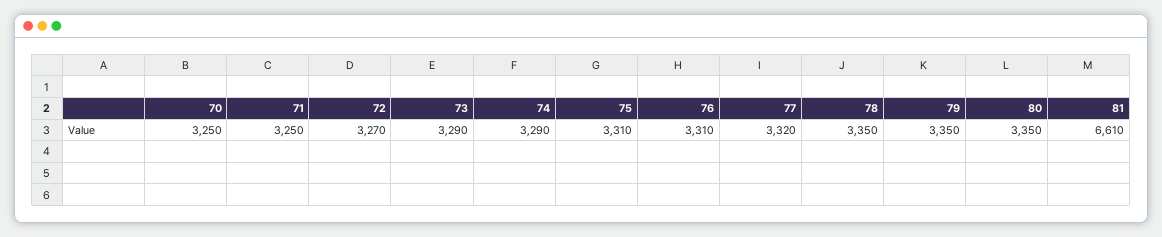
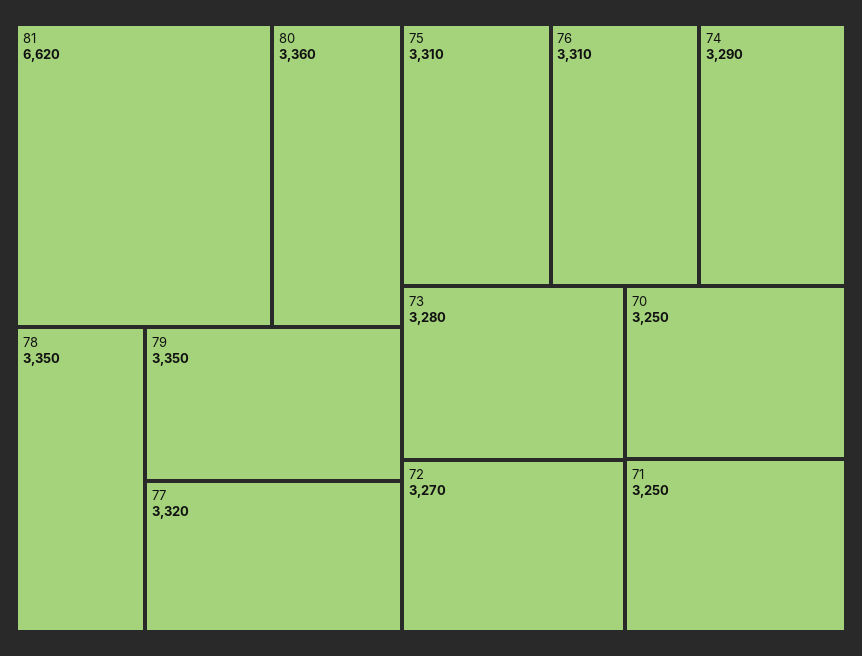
73: 3290 -> 3280
80: 3350 -> 3360
81: 6610 -> 6620

